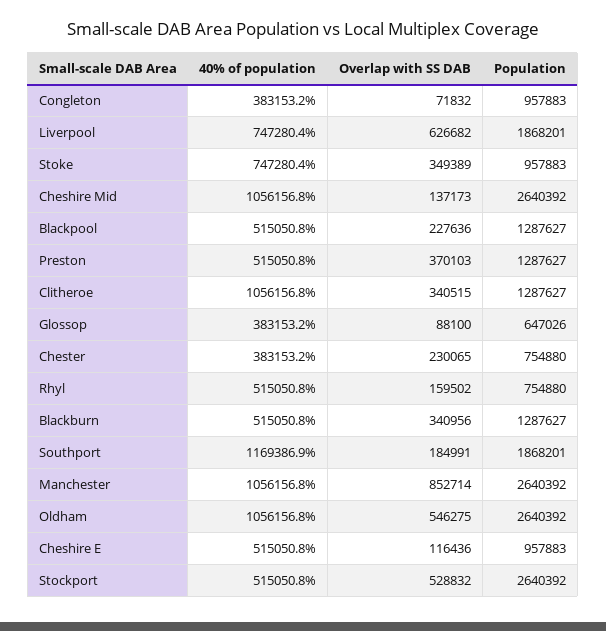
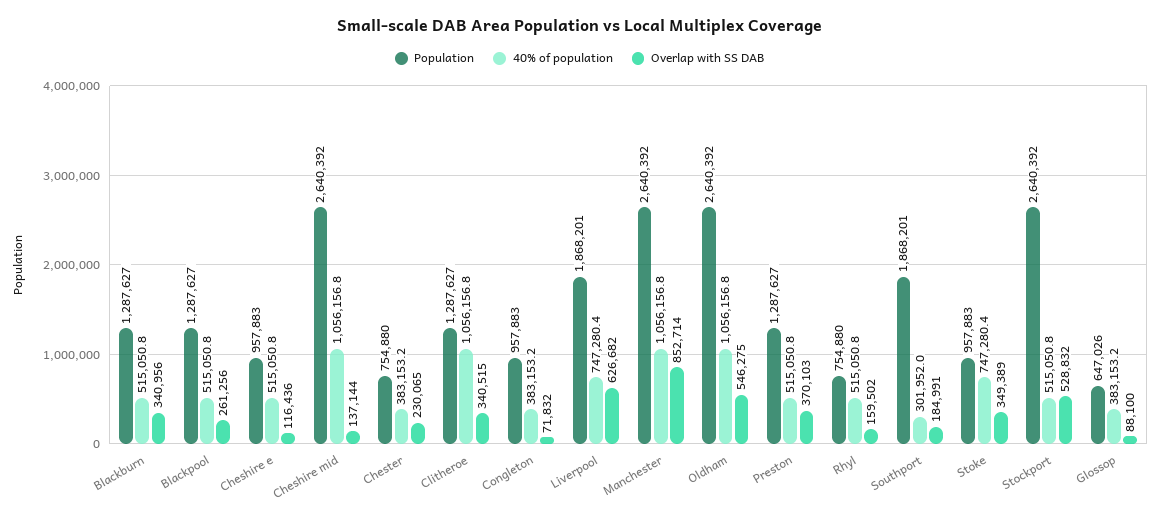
Overlap with SS DAB, Cheshire Mid: 137173 -> 137144
Overlap with SS DAB, Blackpool: 227636 -> 261256
40% of population, Southport: 1169386.9 -> 301952

